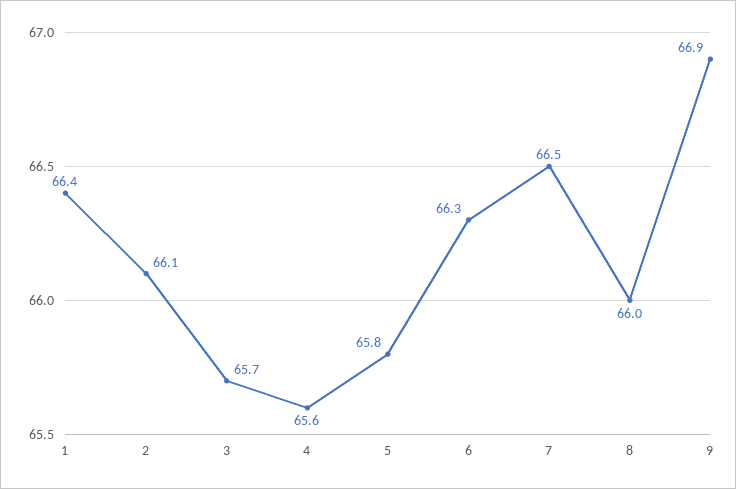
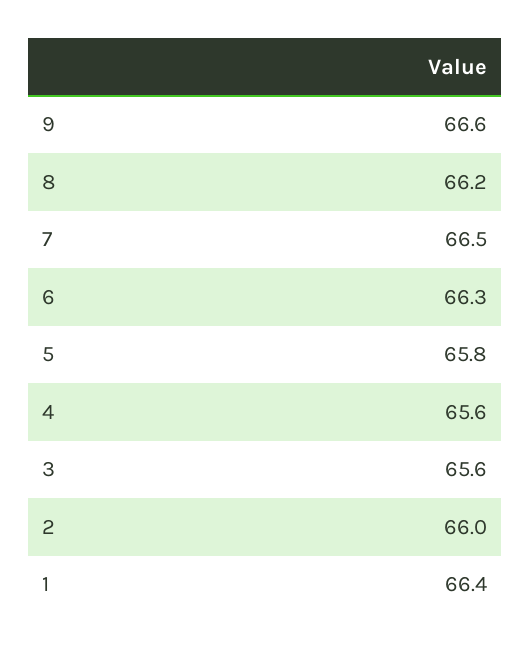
2: 66.1 -> 66
3: 65.7 -> 65.6
8: 66 -> 66.2
9: 66.9 -> 66.6

